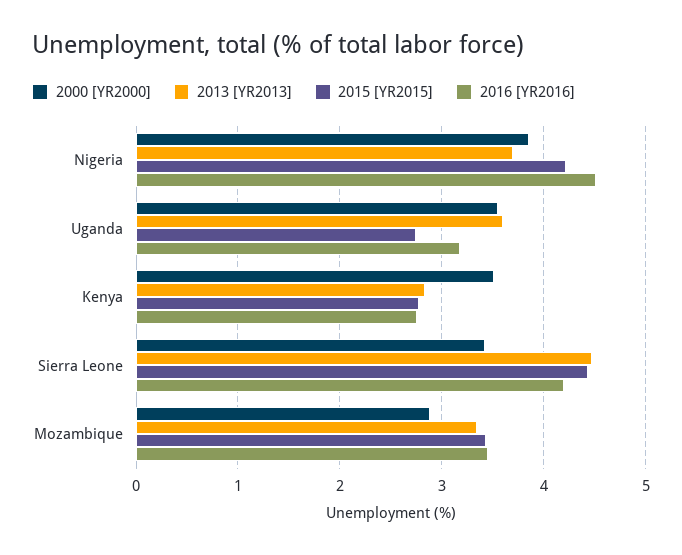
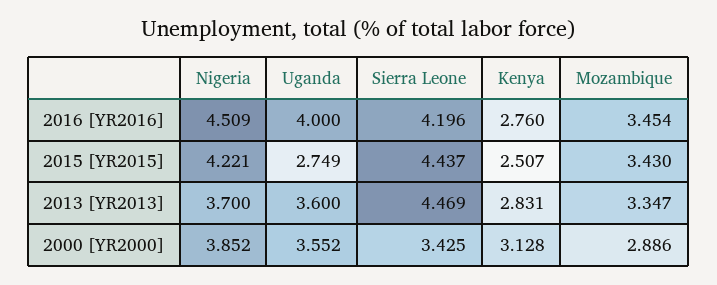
2016 [YR2016], Uganda: 3.2 -> 4
2000 [YR2000], Kenya: 3.5 -> 3.128
2015 [YR2015], Kenya: 2.8 -> 2.507

